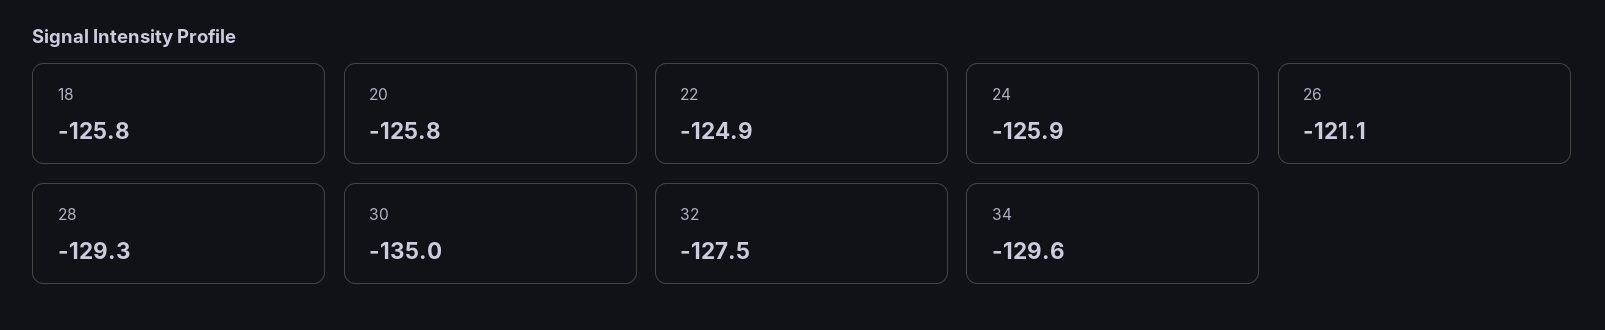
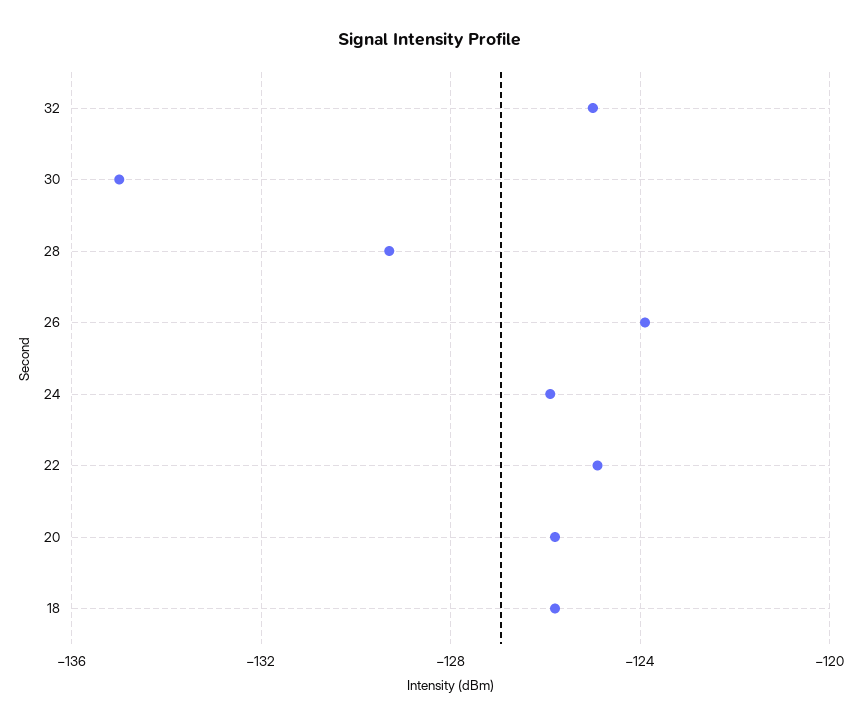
26: -121.1 -> -124
32: -127.5 -> -125
34: -129.6 -> none

